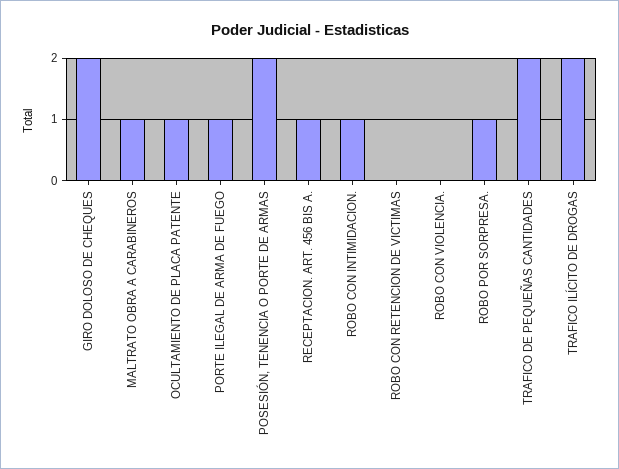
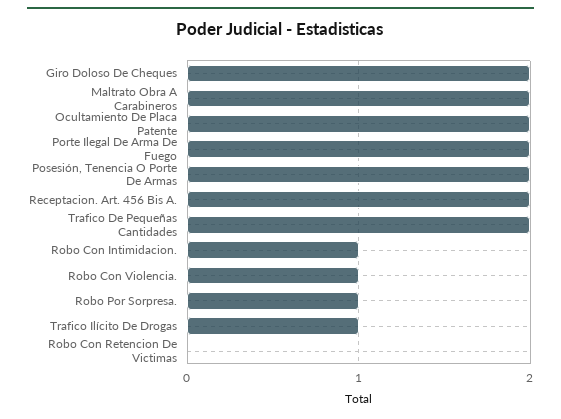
MALTRATO OBRA A CARABINEROS: 1 -> 2
OCULTAMIENTO DE PLACA PATENTE: 1 -> 2
PORTE ILEGAL DE ARMA DE FUEGO: 1 -> 2
RECEPTACION. ART. 456 BIS A.: 1 -> 2
ROBO CON VIOLENCIA.: 0 -> 1
TRAFICO ILÍCITO DE DROGAS: 2 -> 1

